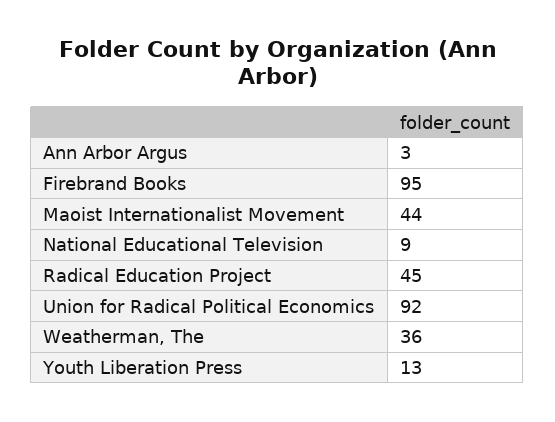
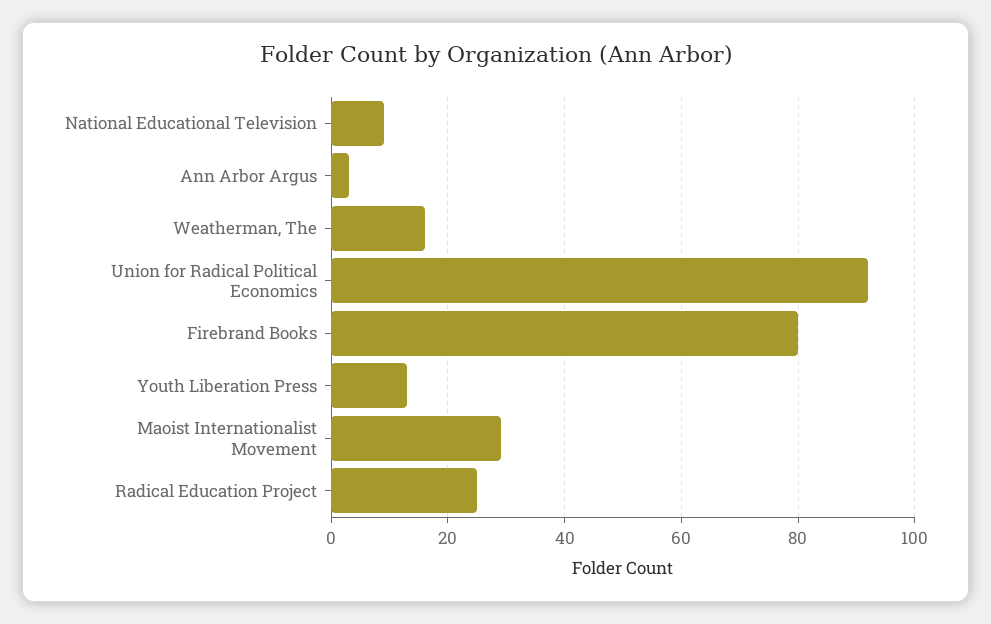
Firebrand Books: 95 -> 80
Maoist Internationalist Movement: 44 -> 30
Radical Education Project: 45 -> 25
Weatherman, The: 36 -> 15

